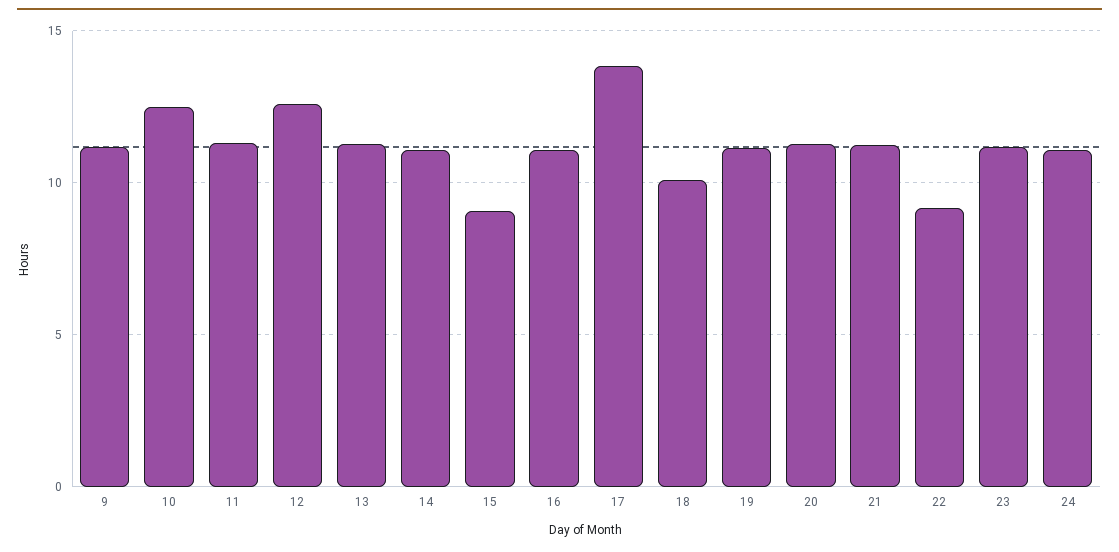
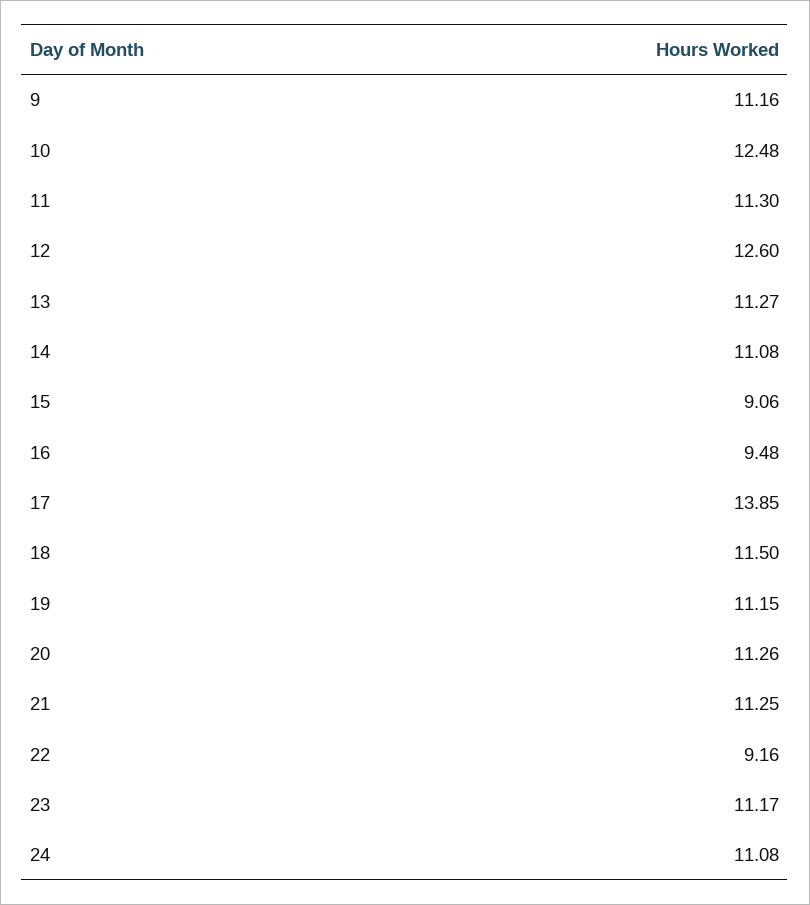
16: 11 -> 9.48
18: 10 -> 11.5

